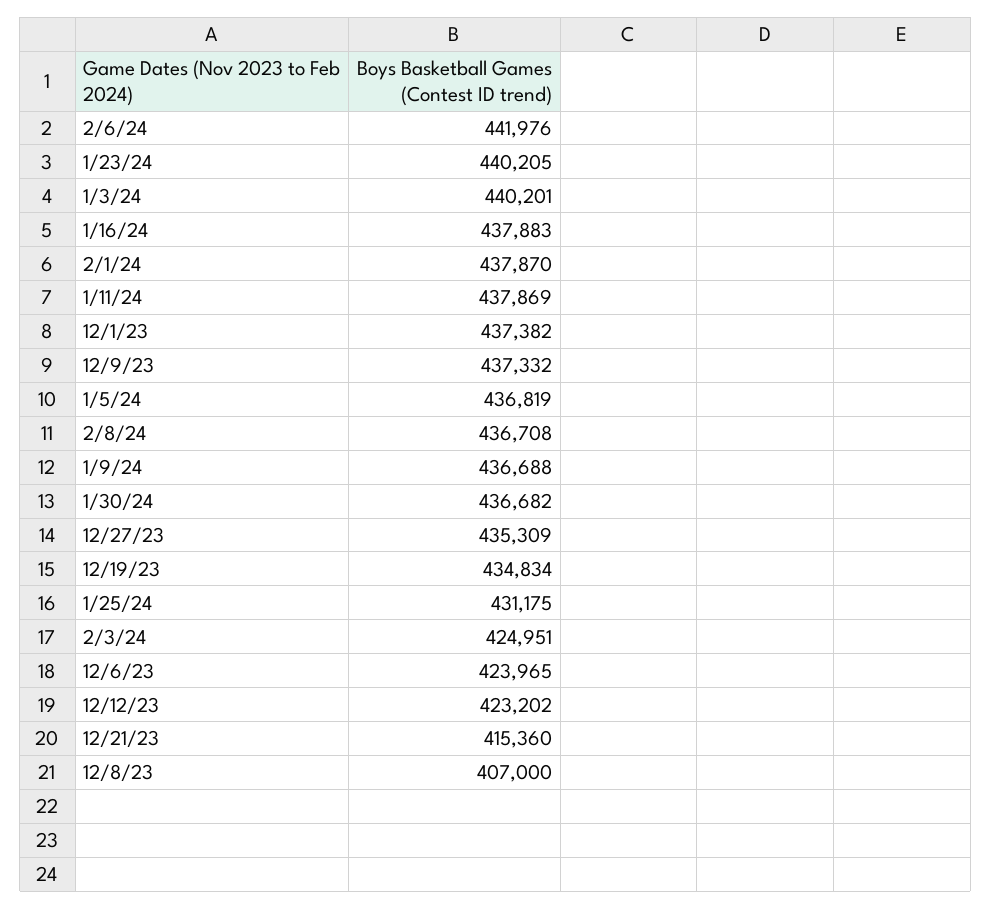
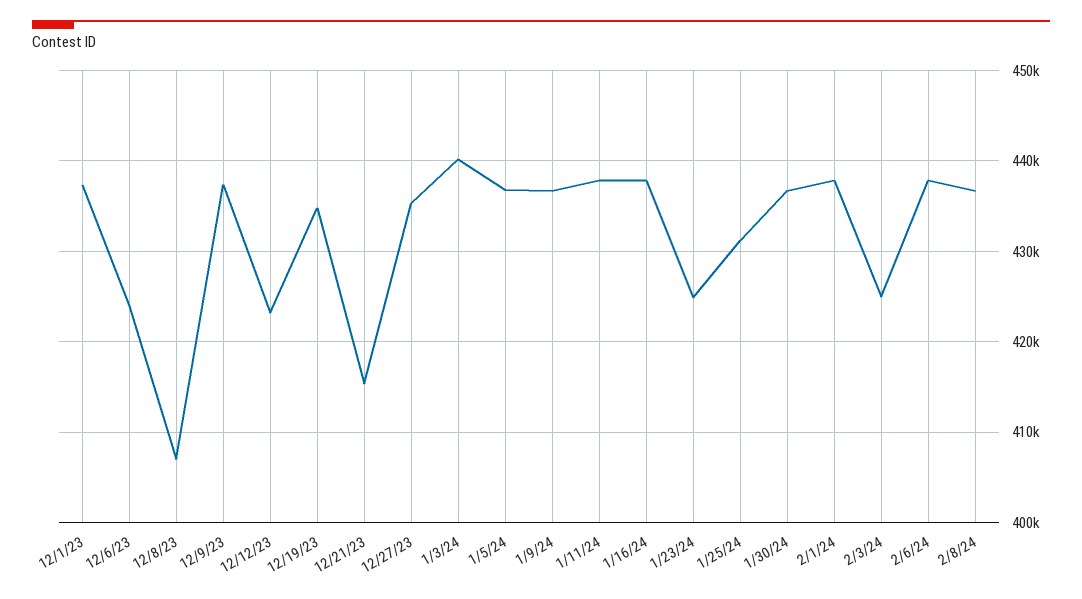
2/6/24: 441976 -> 438000
1/23/24: 440205 -> 425000

